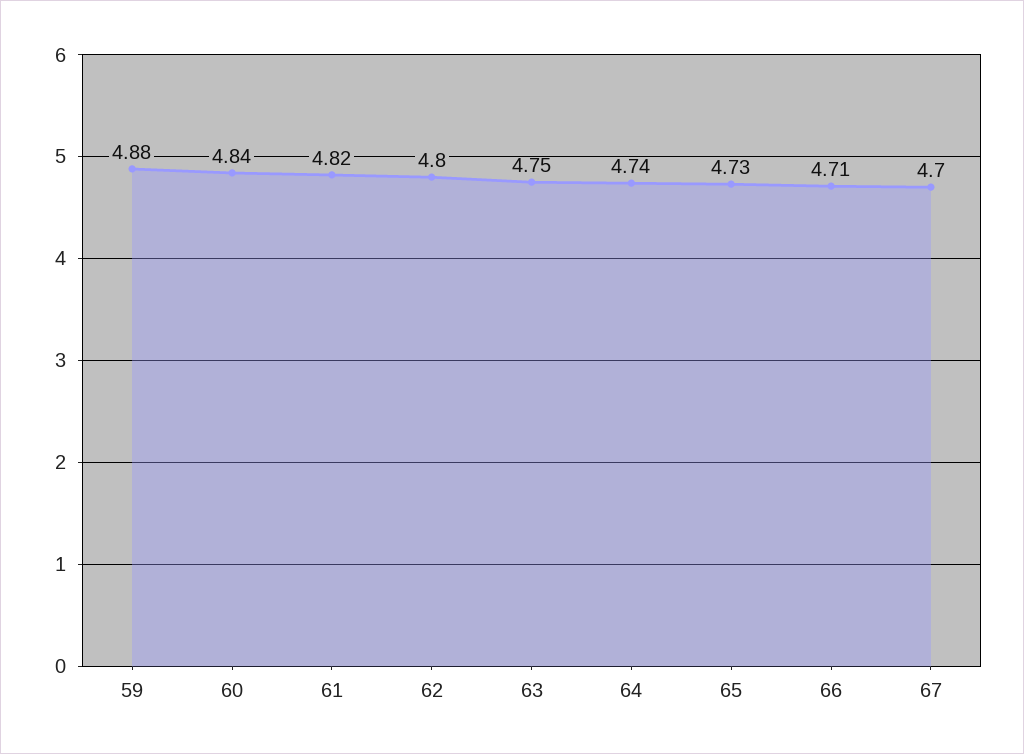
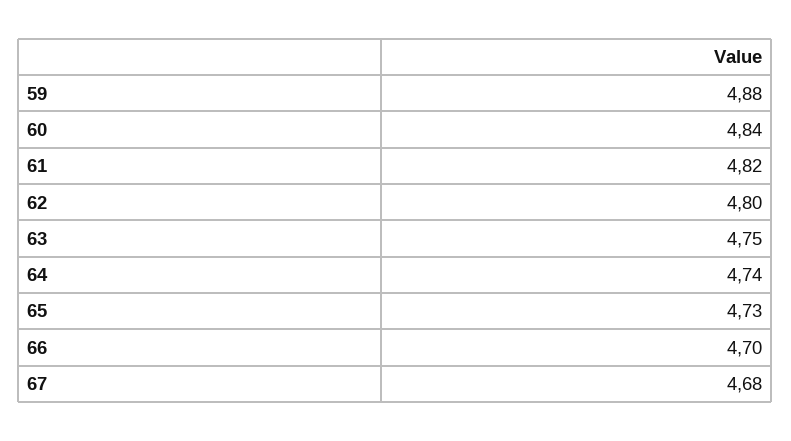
66: 4.71 -> 4.7
67: 4.7 -> 4.68

